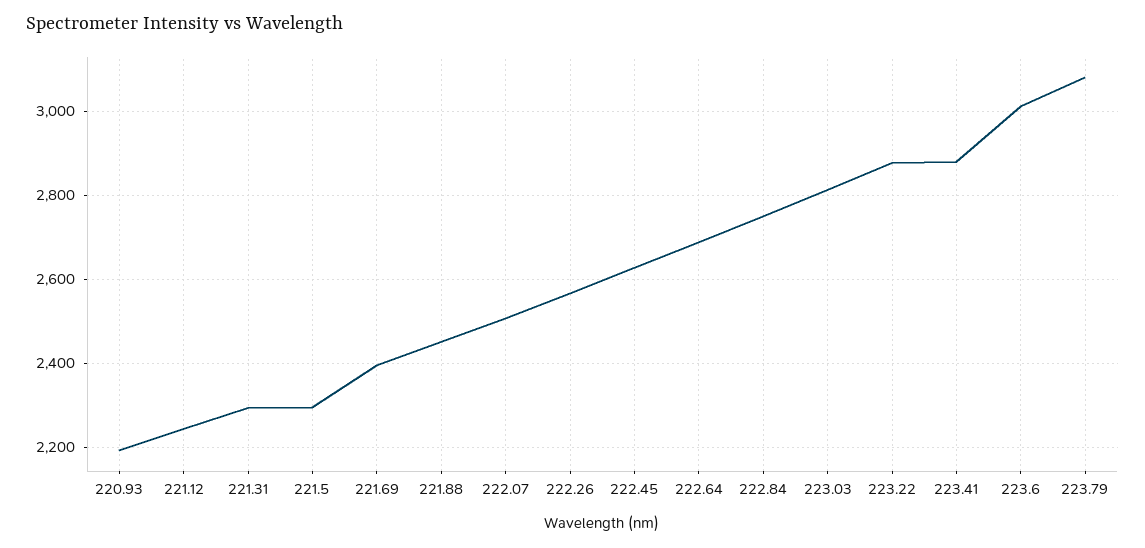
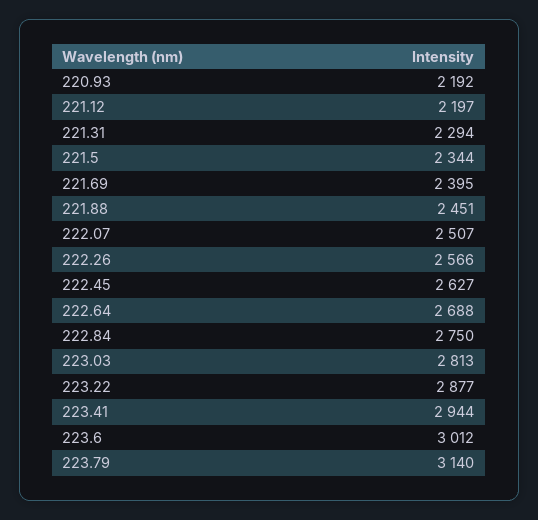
221.12: 2240 -> 2197
221.5: 2300 -> 2344
223.41: 2880 -> 2944
223.79: 3080 -> 3140

